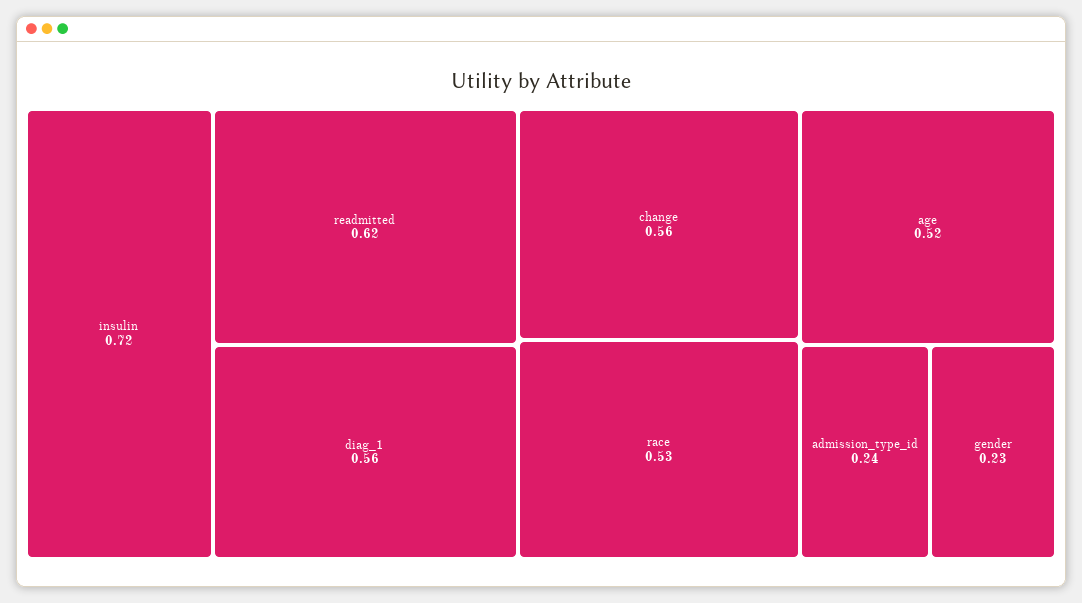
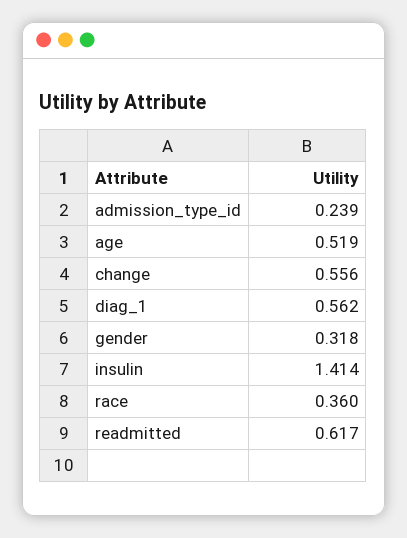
insulin: 0.72 -> 1.414
race: 0.53 -> 0.36
gender: 0.23 -> 0.318

